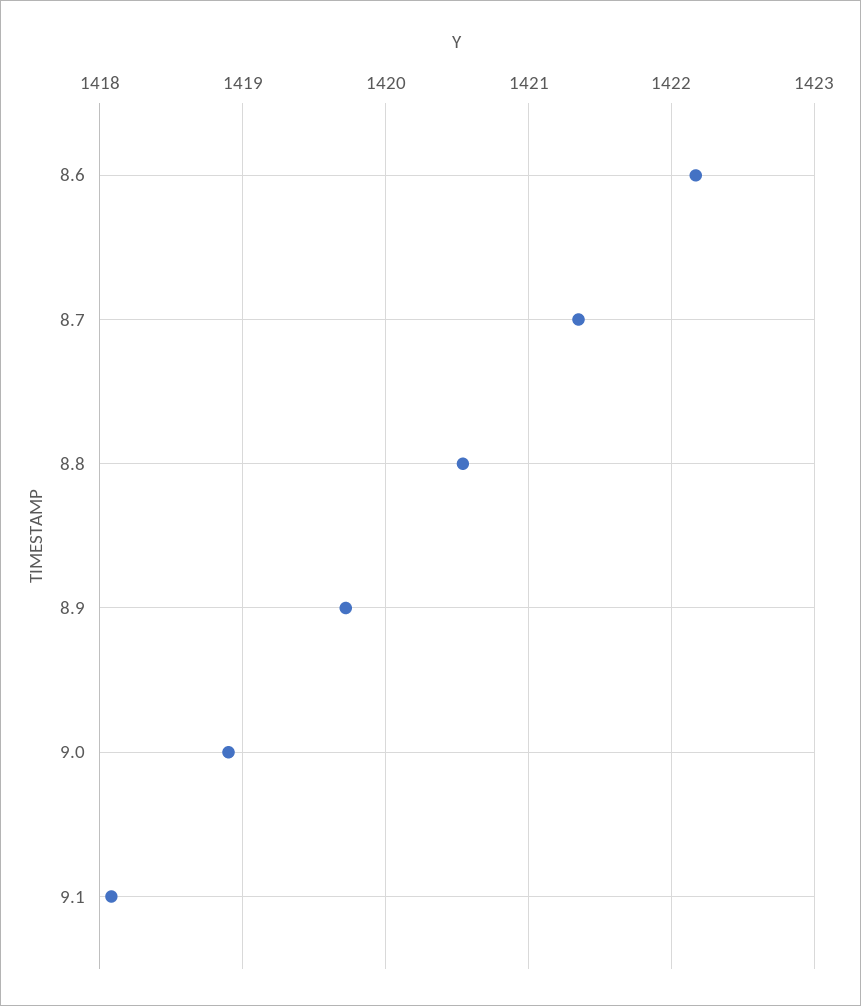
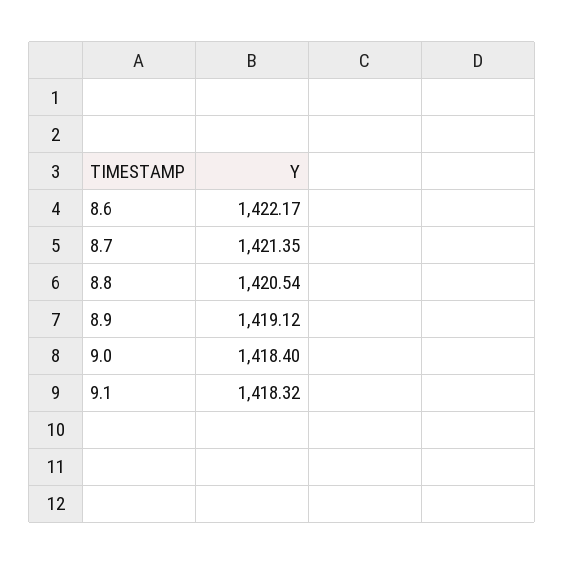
8.9: 1419.7 -> 1419.12
9.0: 1418.9 -> 1418.4
9.1: 1418.1 -> 1418.32

